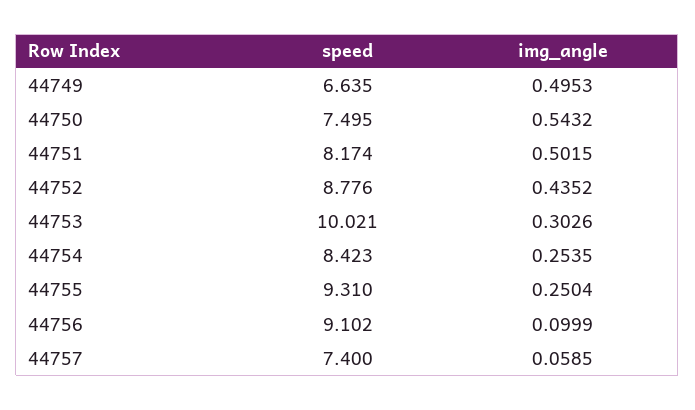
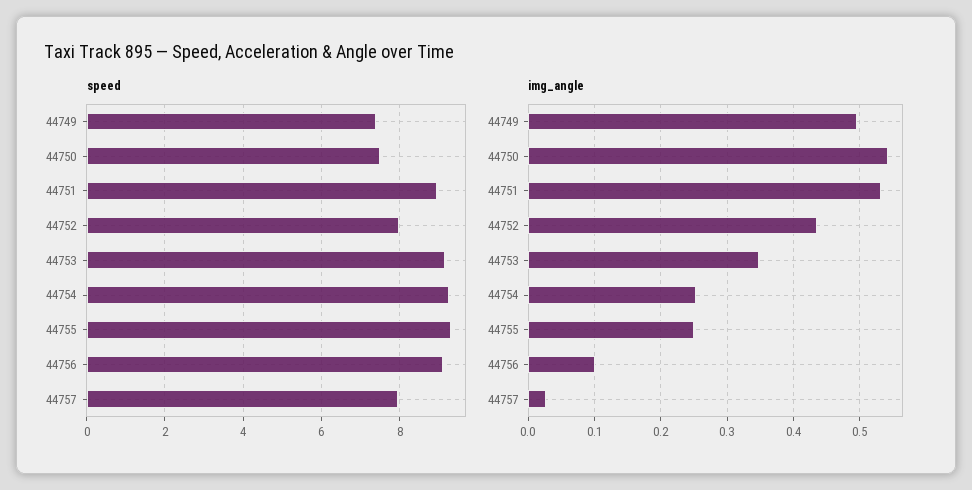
speed, 44749: 6.635 -> 7.4
speed, 44751: 8.174 -> 9
img_angle, 44751: 0.5015 -> 0.53
speed, 44752: 8.776 -> 8
speed, 44753: 10.021 -> 9.2
img_angle, 44753: 0.3026 -> 0.35
speed, 44754: 8.423 -> 9.2
speed, 44757: 7.4 -> 8
img_angle, 44757: 0.0585 -> 0.03

